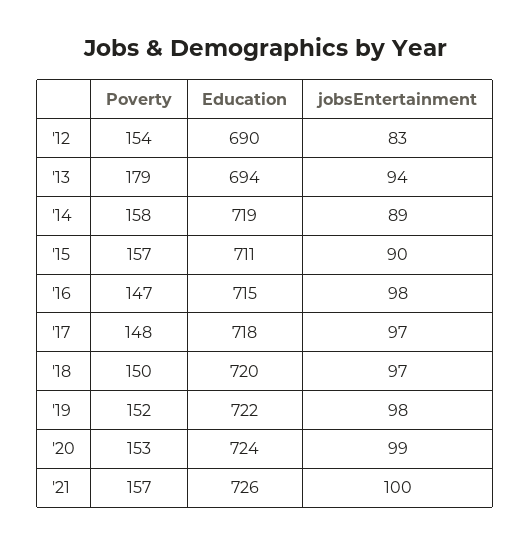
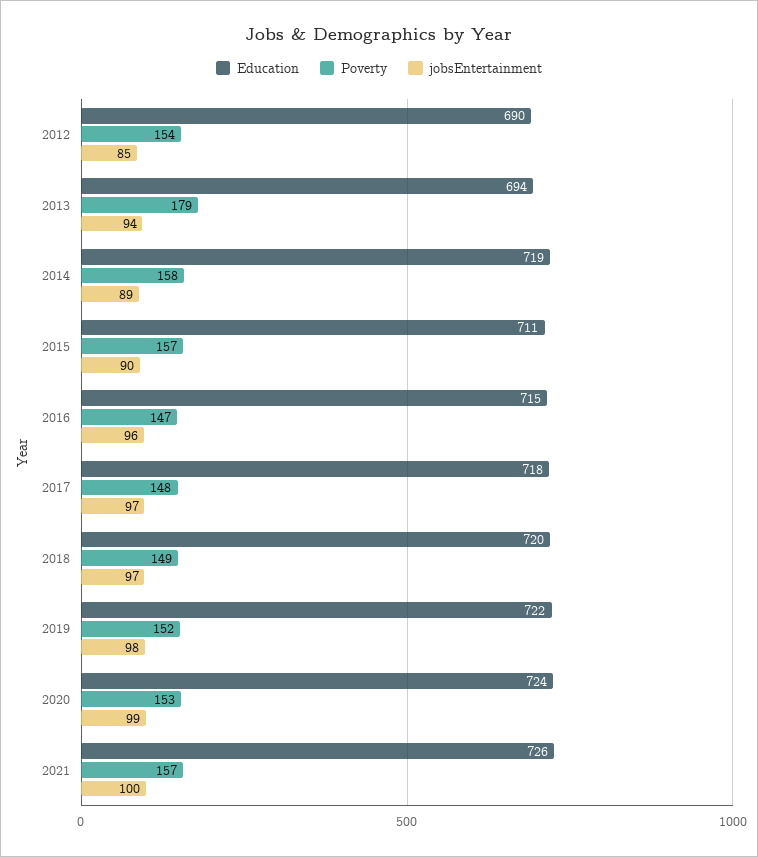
jobsEntertainment, '12: 83 -> 85
jobsEntertainment, '16: 98 -> 96
Poverty, '18: 150 -> 149

